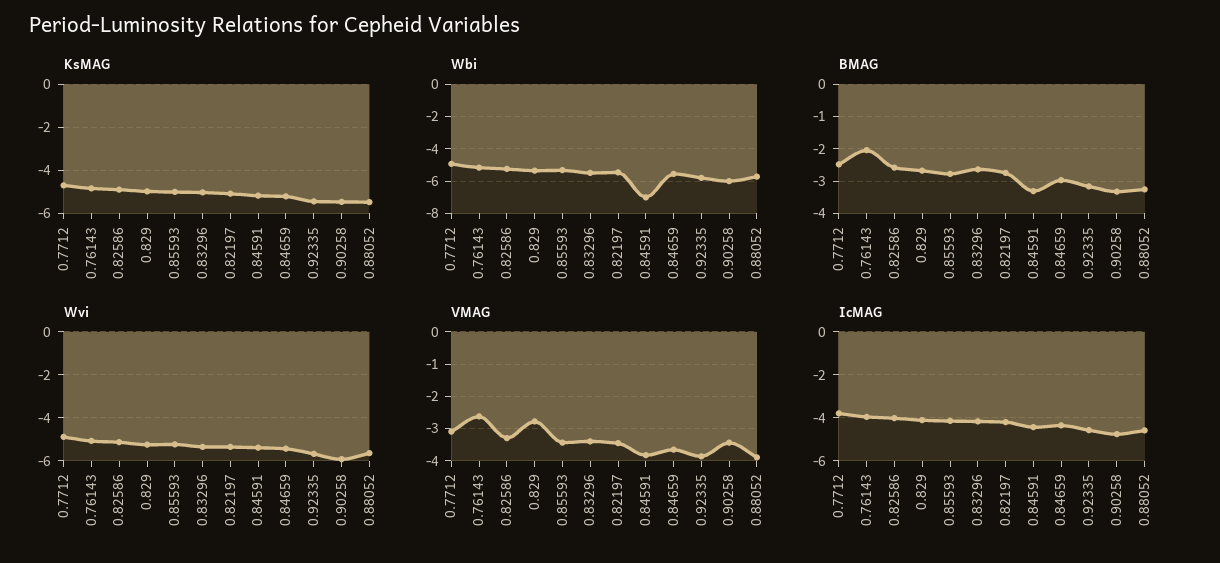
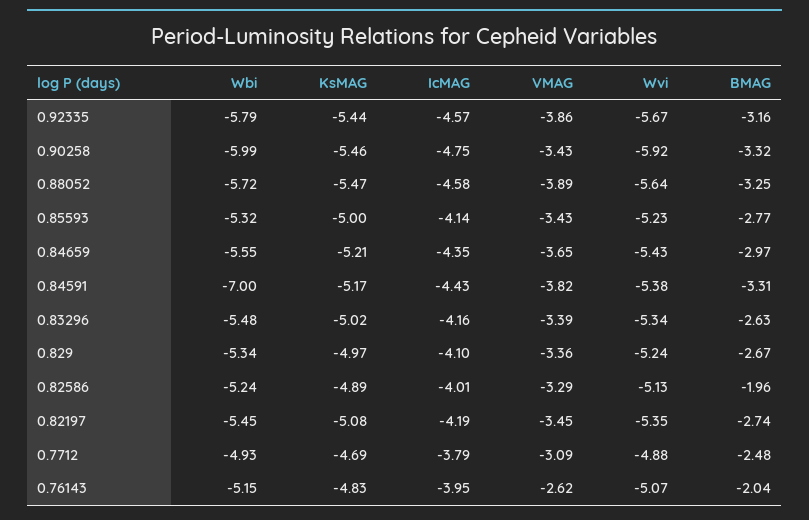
BMAG, 0.82586: -2.6 -> -1.96
VMAG, 0.829: -2.8 -> -3.36

